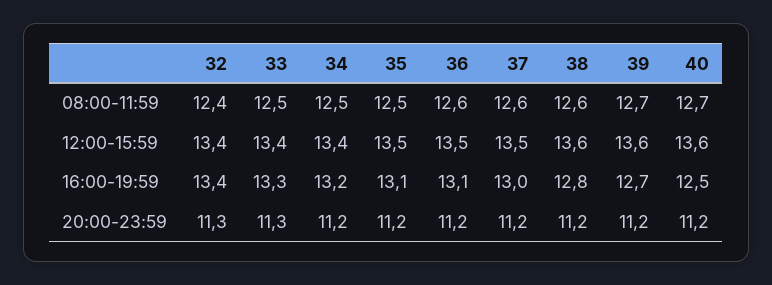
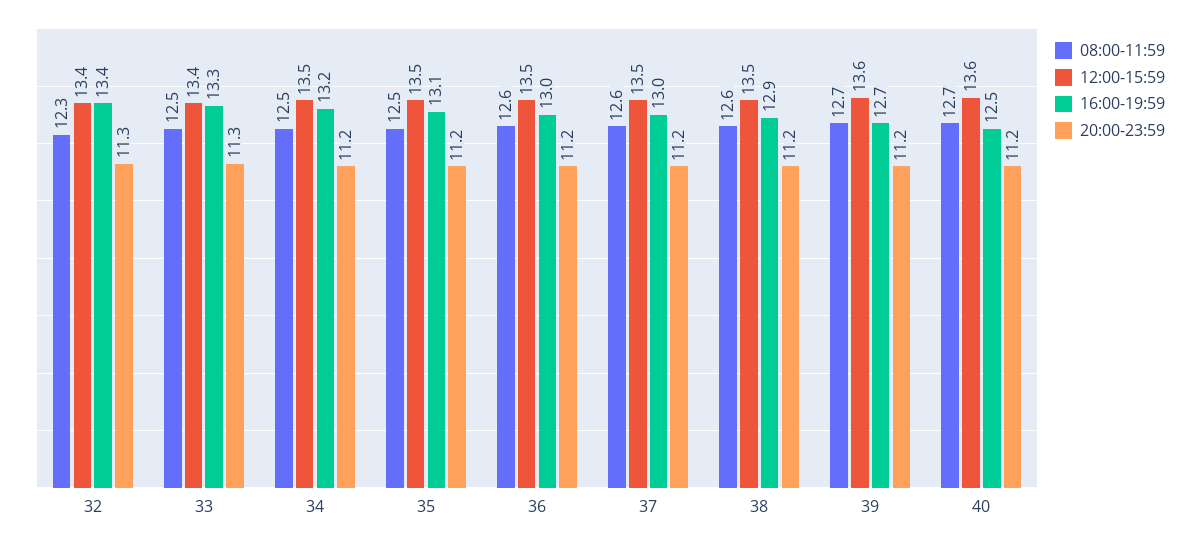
08:00-11:59, 32: 12.4 -> 12.3
12:00-15:59, 34: 13.4 -> 13.5
12:00-15:59, 38: 13.6 -> 13.5
16:00-19:59, 36: 13.1 -> 13
16:00-19:59, 38: 12.8 -> 12.9

